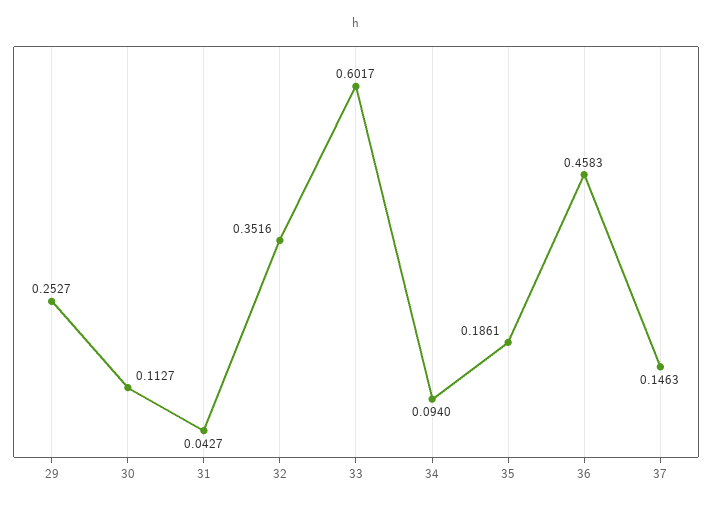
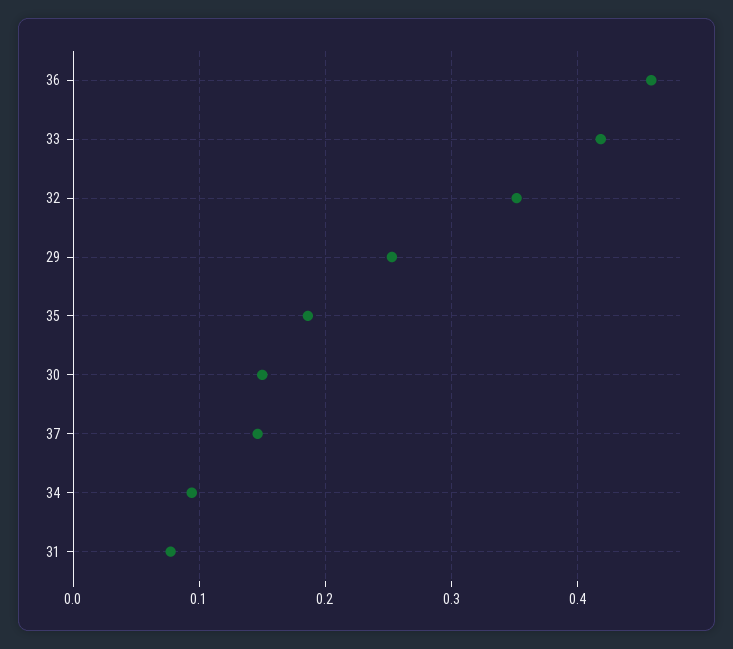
30: 0.1127 -> 0.15
31: 0.0427 -> 0.08
33: 0.6017 -> 0.42

